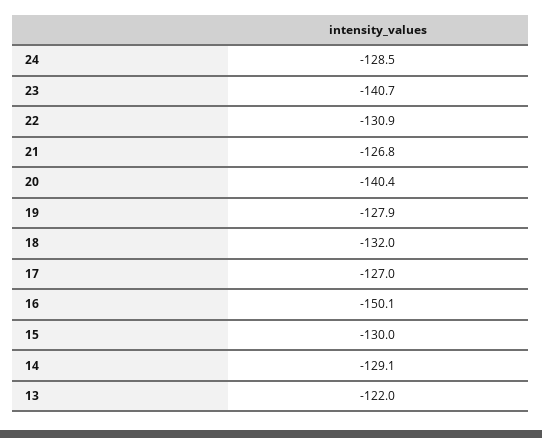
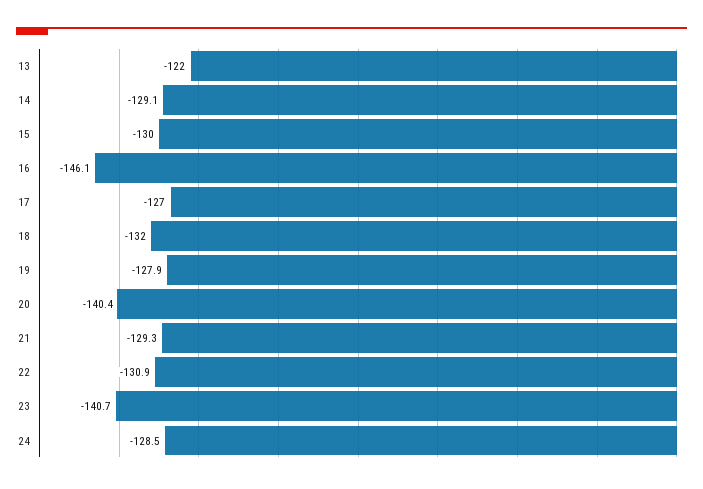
21: -126.8 -> -129.3
16: -150.1 -> -146.1

